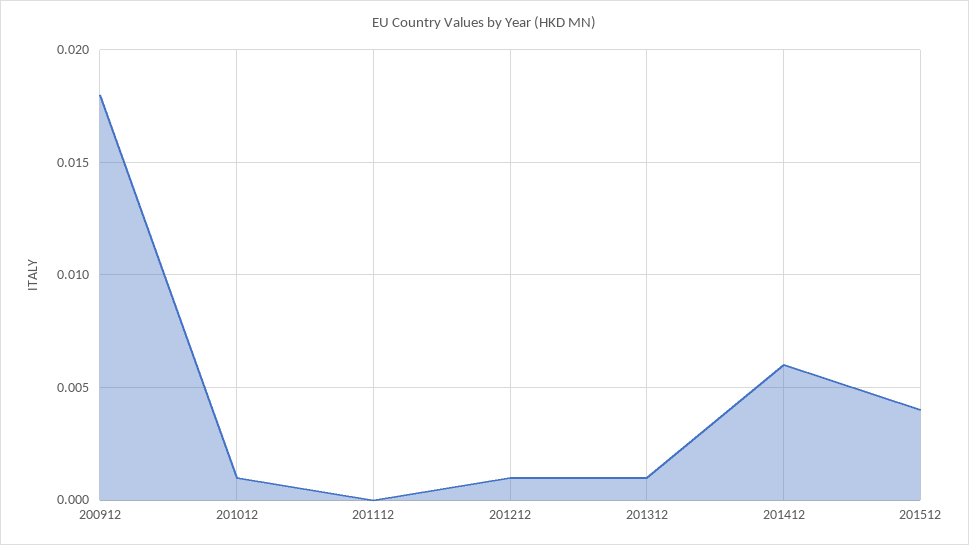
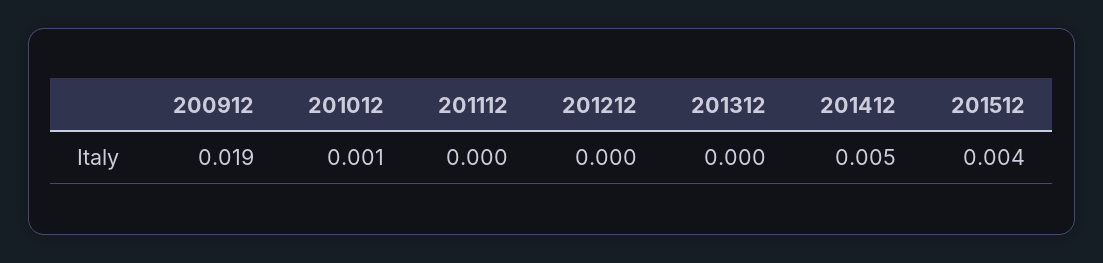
200912: 0.018 -> 0.019
201212: 0.001 -> 0
201312: 0.001 -> 0
201412: 0.006 -> 0.005

